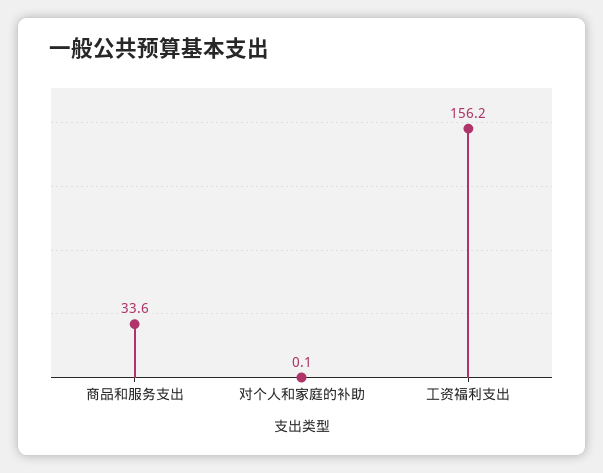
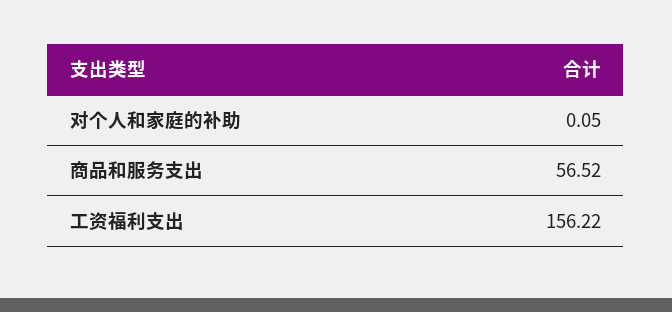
商品和服务支出: 33.6 -> 56.52

